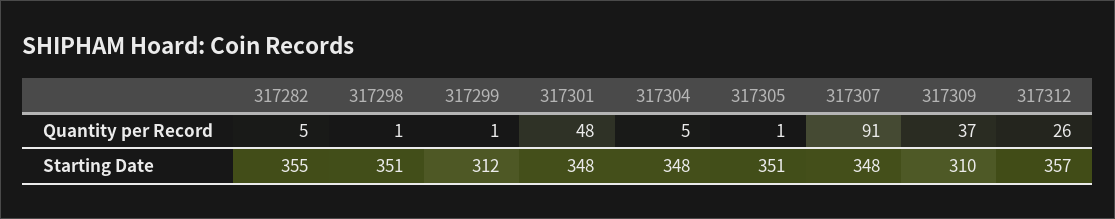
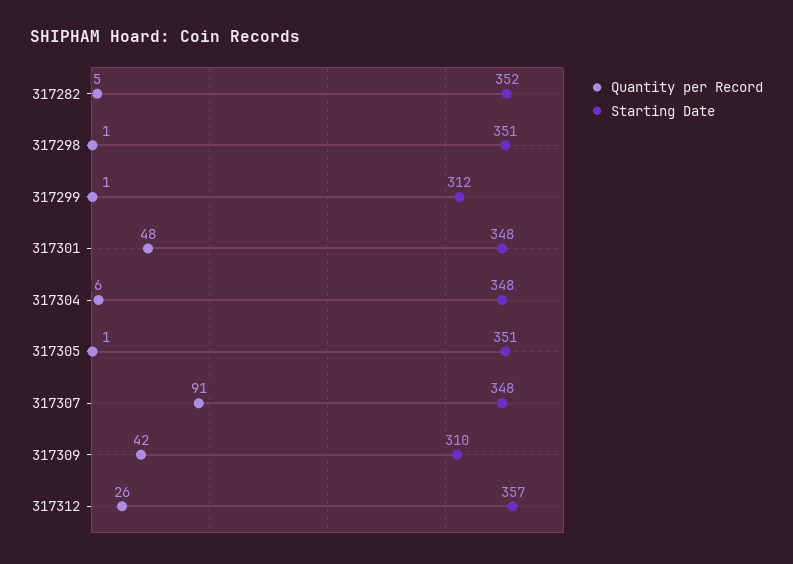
Quantity per Record, 317304: 5 -> 6
Quantity per Record, 317309: 37 -> 42
Starting Date, 317282: 355 -> 352

